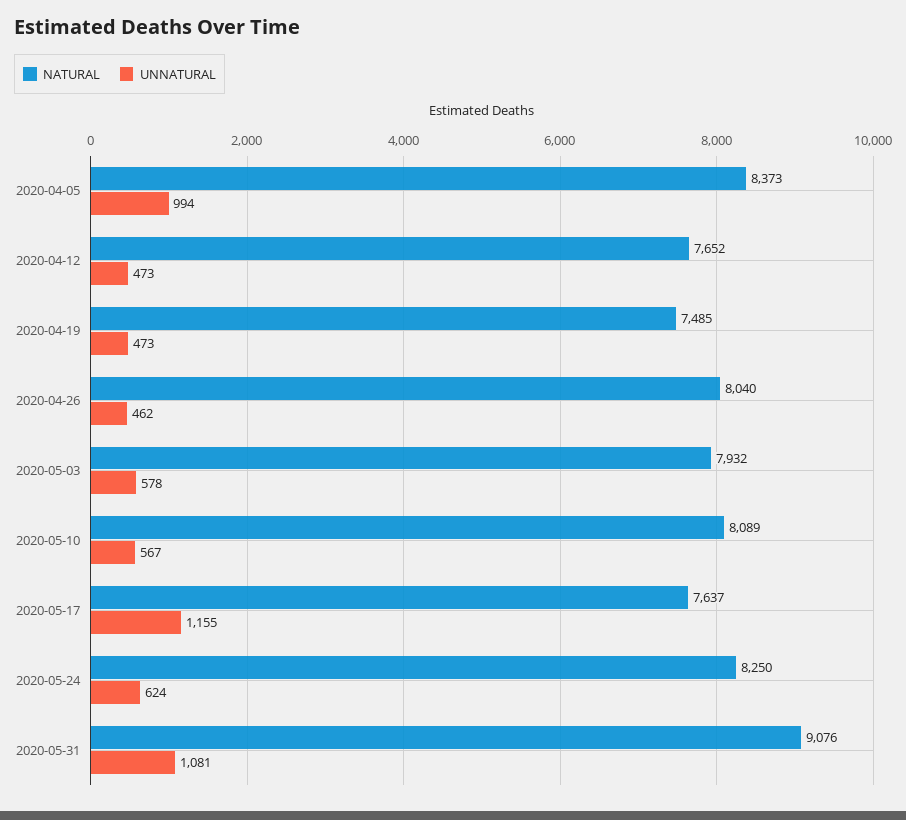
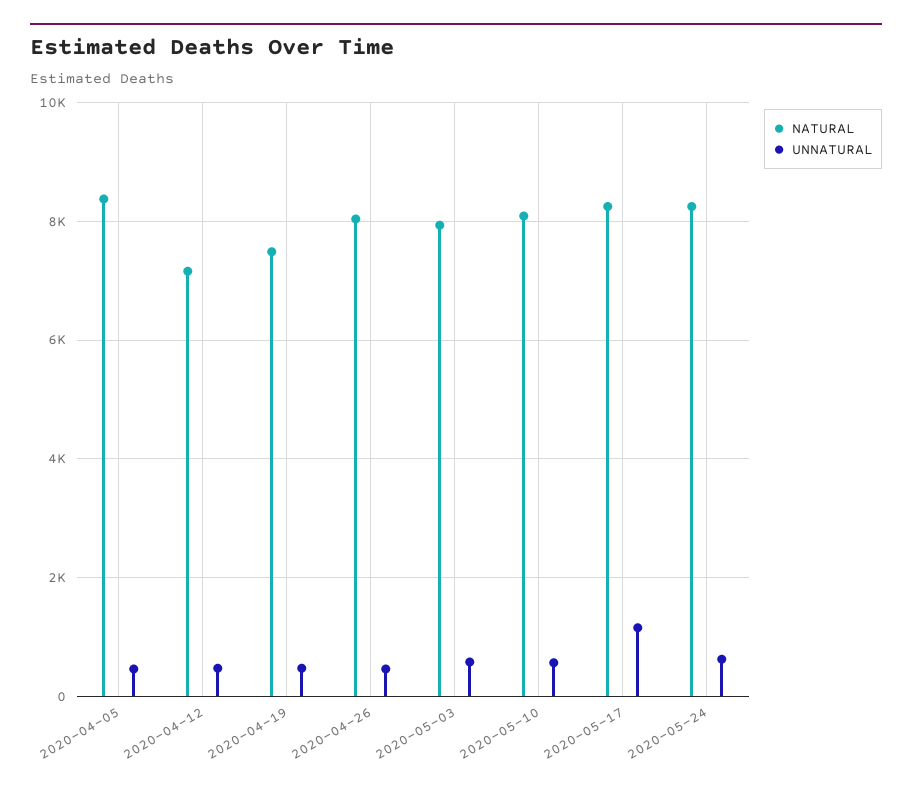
UNNATURAL, 2020-04-05: 994 -> 400
NATURAL, 2020-04-12: 7652 -> 7200
NATURAL, 2020-05-17: 7637 -> 8200
NATURAL, 2020-05-31: 9076 -> none
UNNATURAL, 2020-05-31: 1081 -> none

